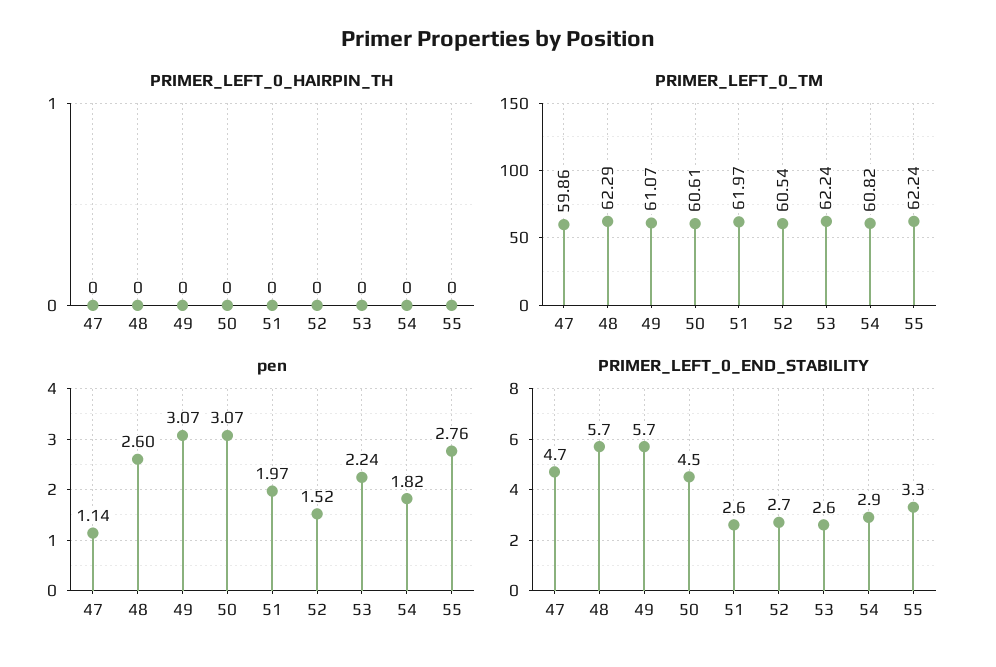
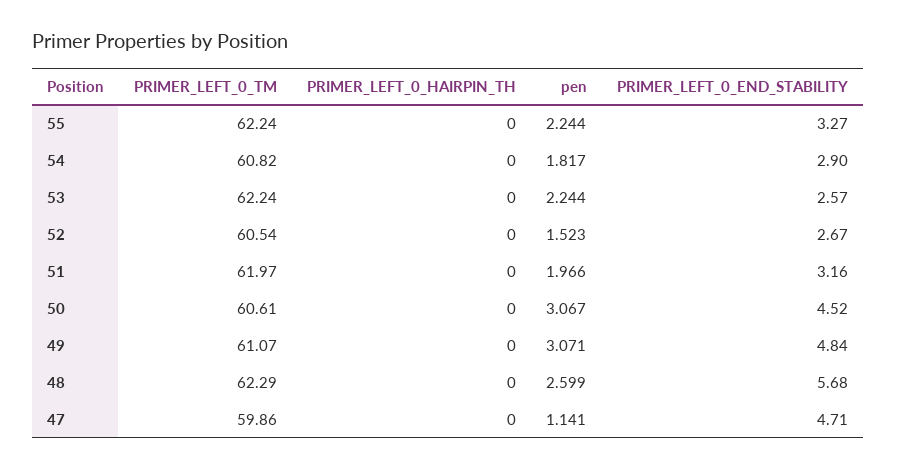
pen, 55: 2.76 -> 2.244
PRIMER_LEFT_0_END_STABILITY, 49: 5.7 -> 4.84
PRIMER_LEFT_0_END_STABILITY, 51: 2.6 -> 3.16

